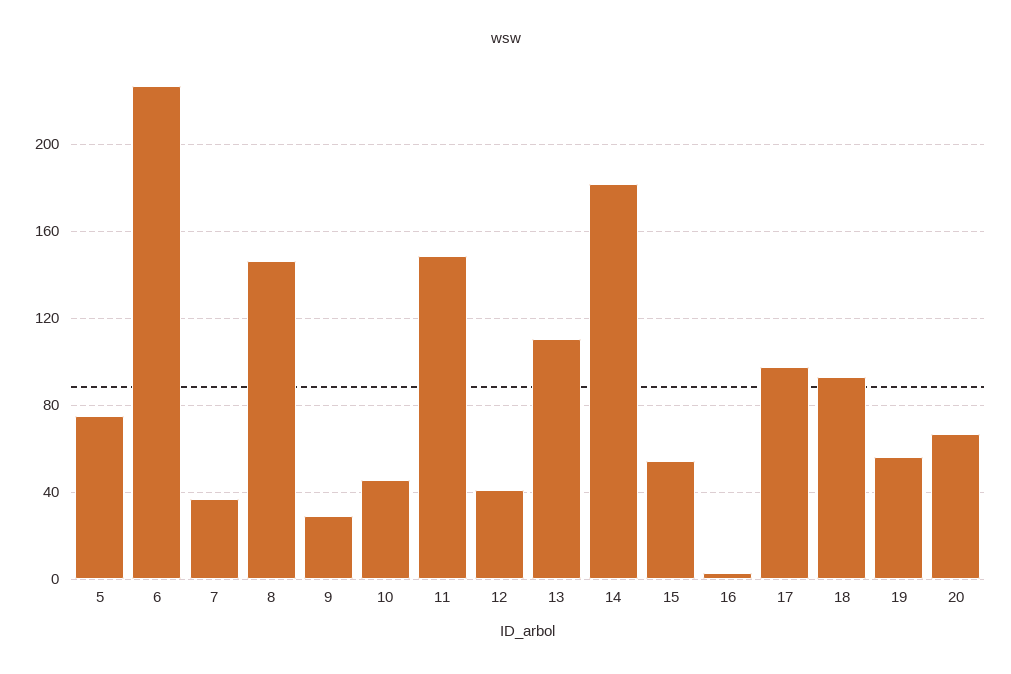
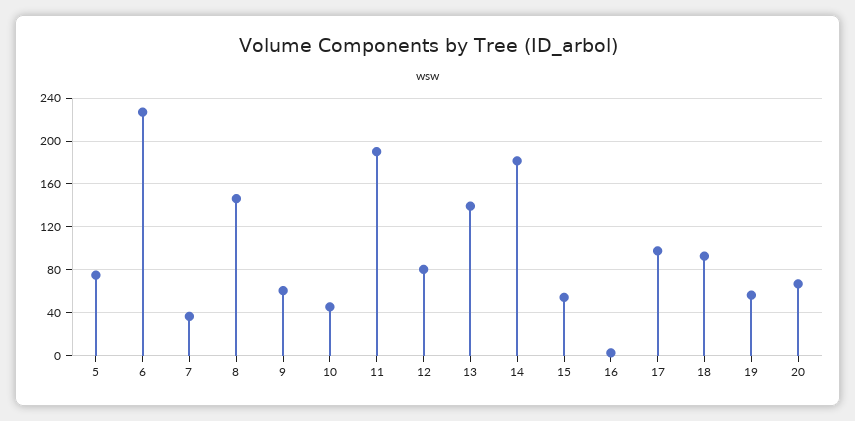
9: 30 -> 60
11: 150 -> 190
12: 40 -> 80
13: 110 -> 140

